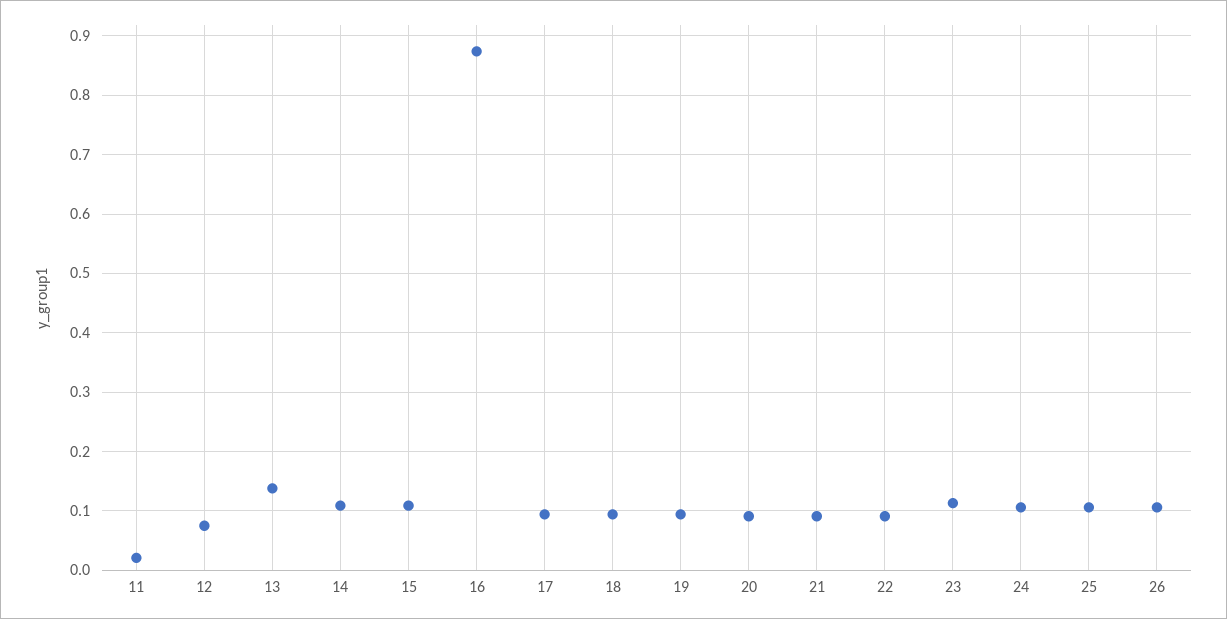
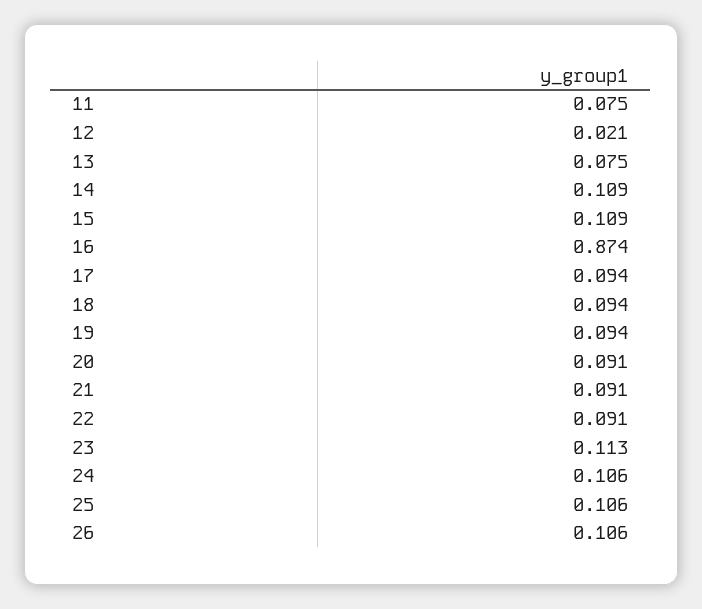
11: 0.02 -> 0.075
12: 0.08 -> 0.021
13: 0.14 -> 0.075

